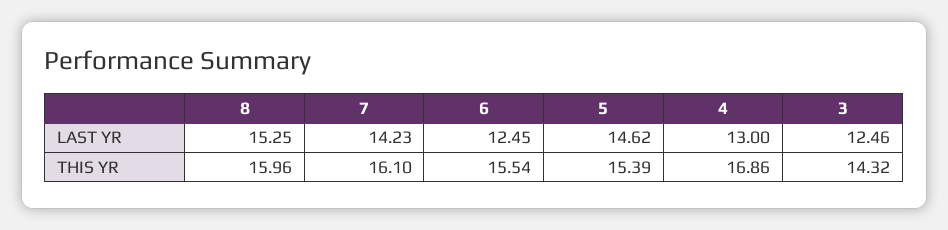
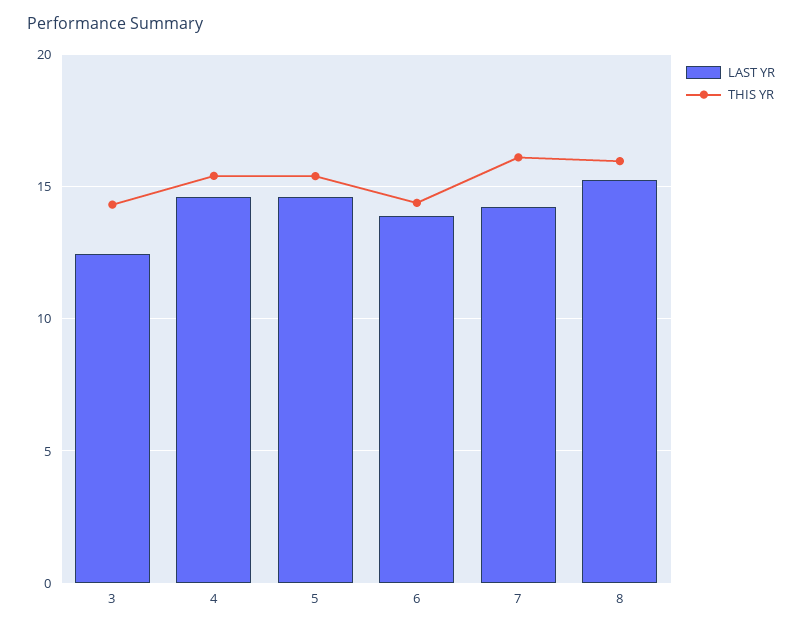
LAST YR, 6: 12.45 -> 14
LAST YR, 4: 13 -> 14.5
THIS YR, 6: 15.54 -> 14.5
THIS YR, 4: 16.86 -> 15.5

